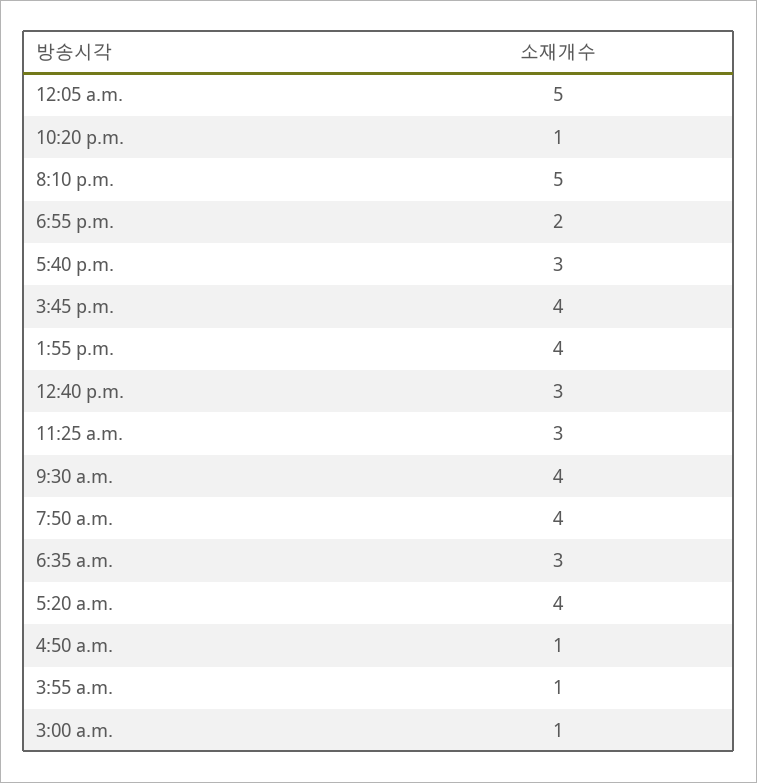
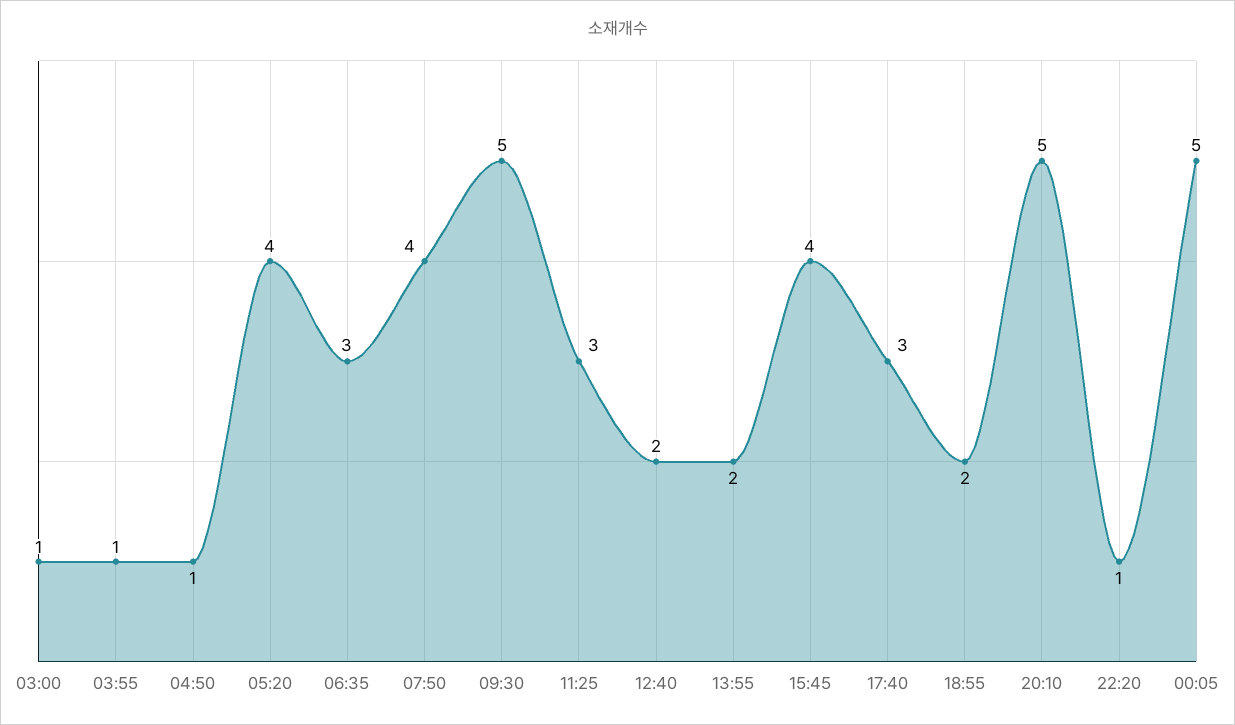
1:55 p.m.: 4 -> 2
12:40 p.m.: 3 -> 2
9:30 a.m.: 4 -> 5

